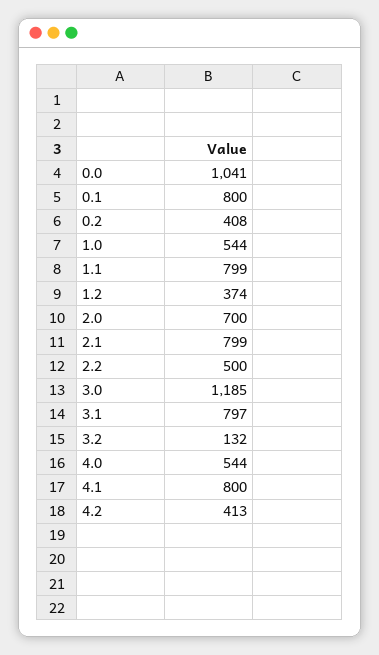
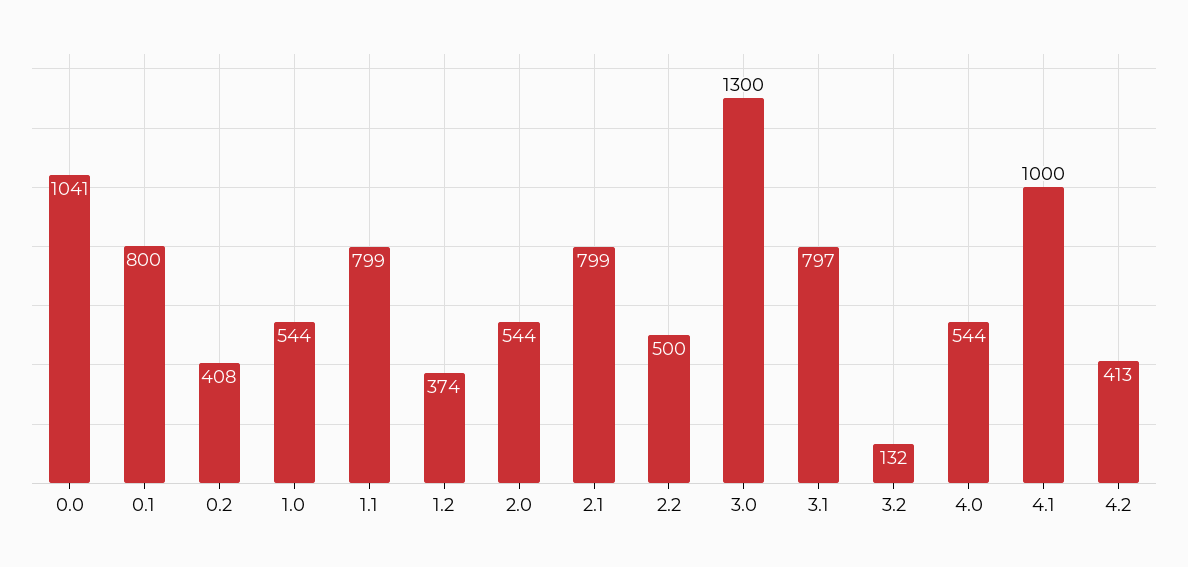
2.0: 700 -> 544
3.0: 1185 -> 1300
4.1: 800 -> 1000

